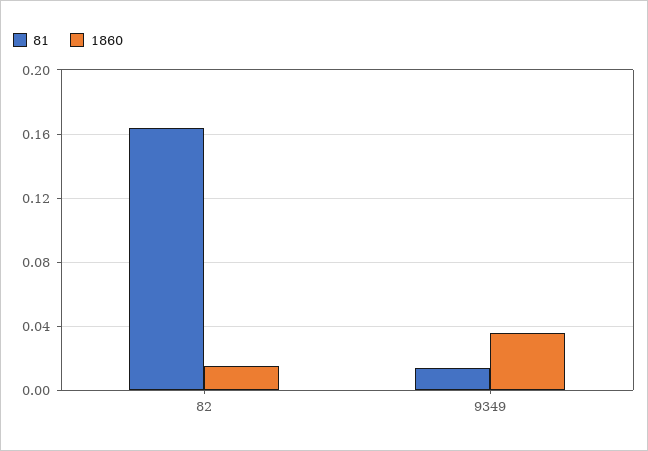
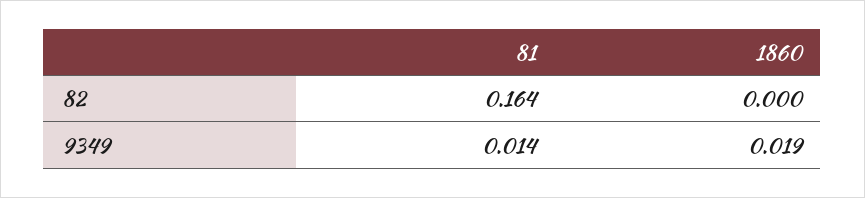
1860, 82: 0.015 -> 0
1860, 9349: 0.035 -> 0.019

